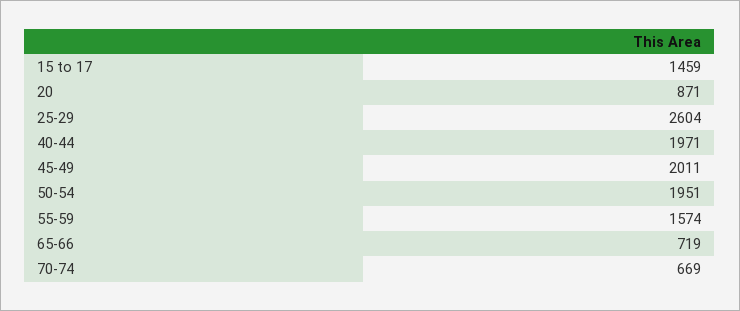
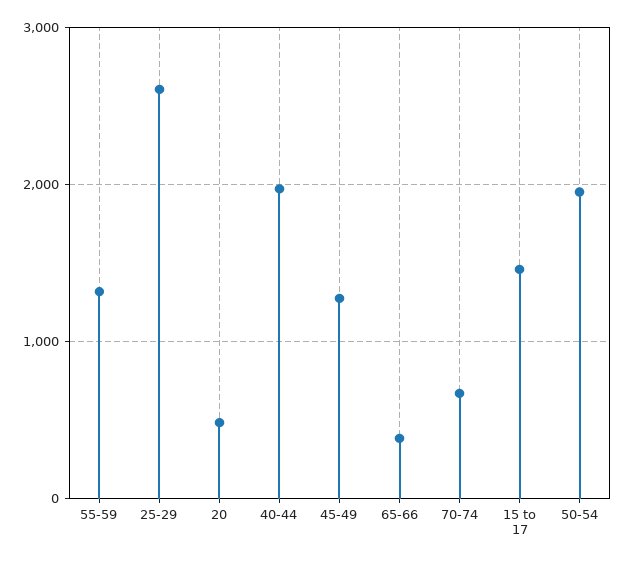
20: 871 -> 500
45-49: 2011 -> 1300
55-59: 1574 -> 1300
65-66: 719 -> 400

